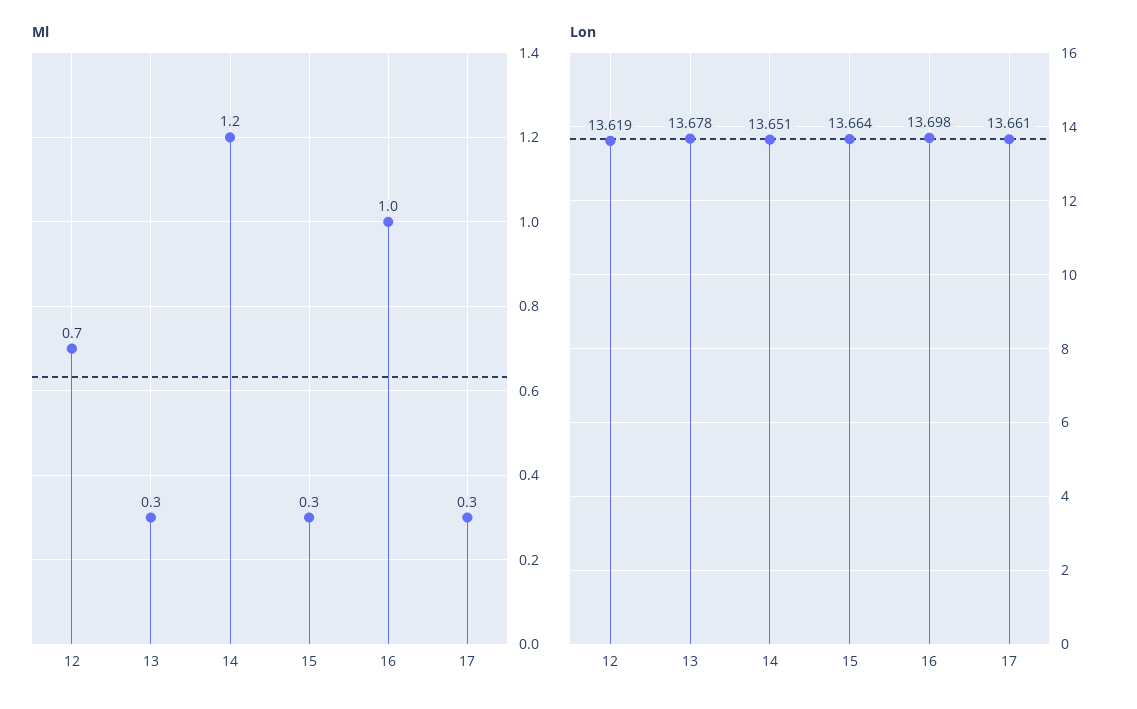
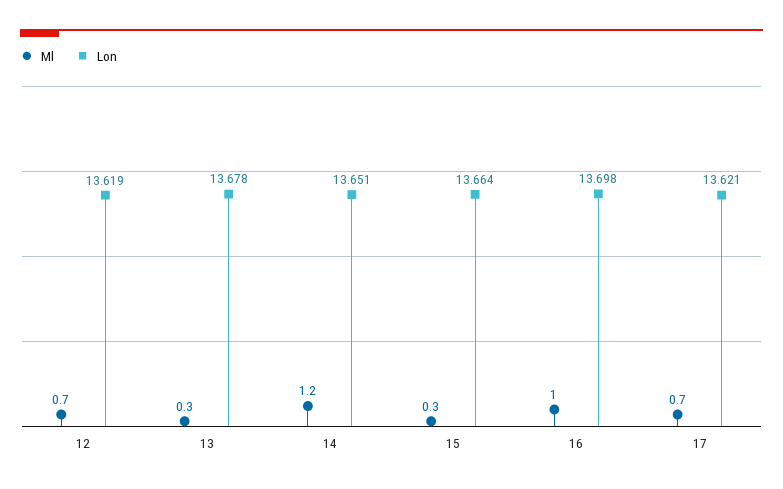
Ml, 17: 0.3 -> 0.7
Lon, 17: 13.661 -> 13.621

